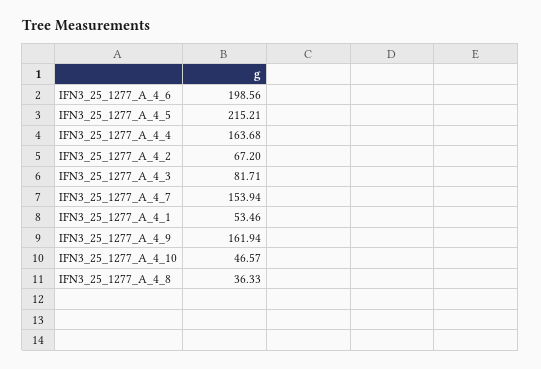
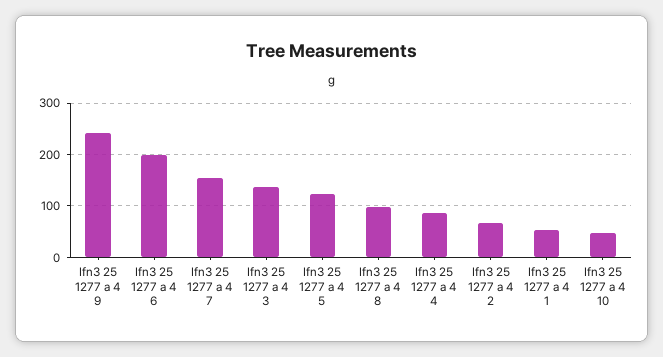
IFN3_25_1277_A_4_5: 215.21 -> 120
IFN3_25_1277_A_4_4: 163.68 -> 80
IFN3_25_1277_A_4_3: 81.71 -> 140
IFN3_25_1277_A_4_9: 161.94 -> 240
IFN3_25_1277_A_4_8: 36.33 -> 100

